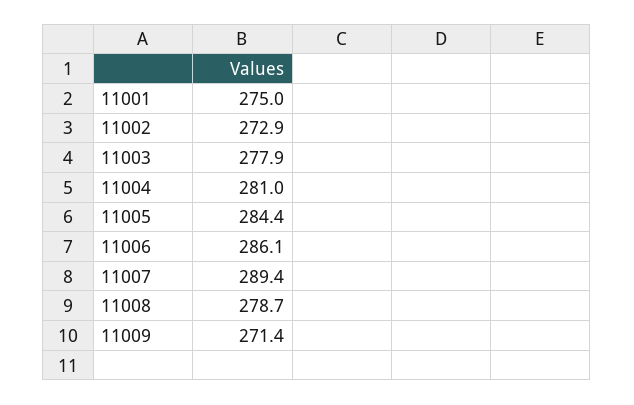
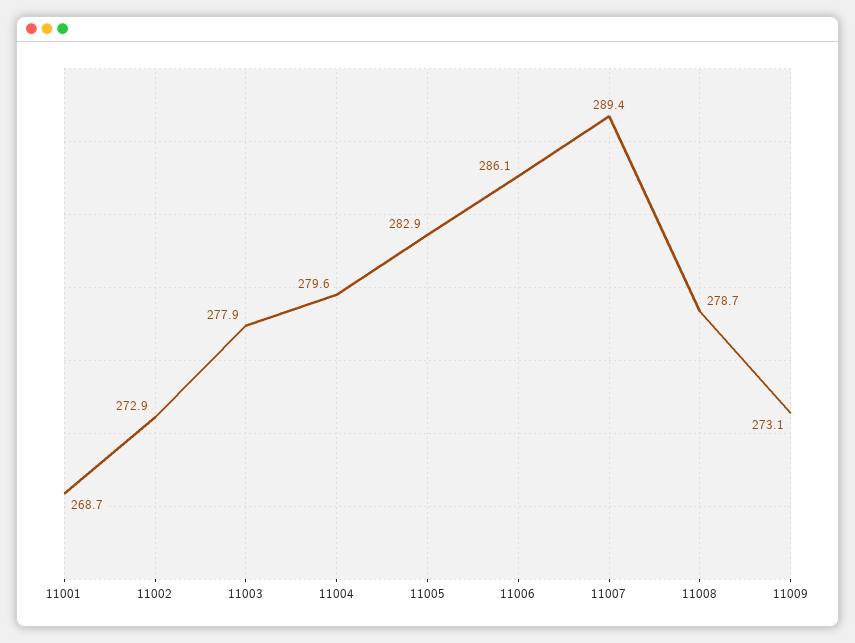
11001: 275 -> 268.7
11004: 281 -> 279.6
11005: 284.4 -> 282.9
11009: 271.4 -> 273.1

